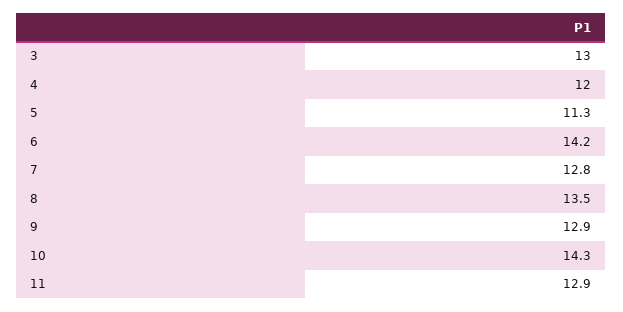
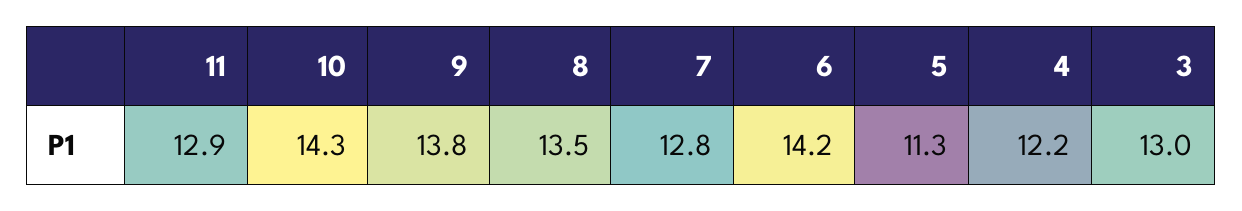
4: 12 -> 12.2
9: 12.9 -> 13.8

